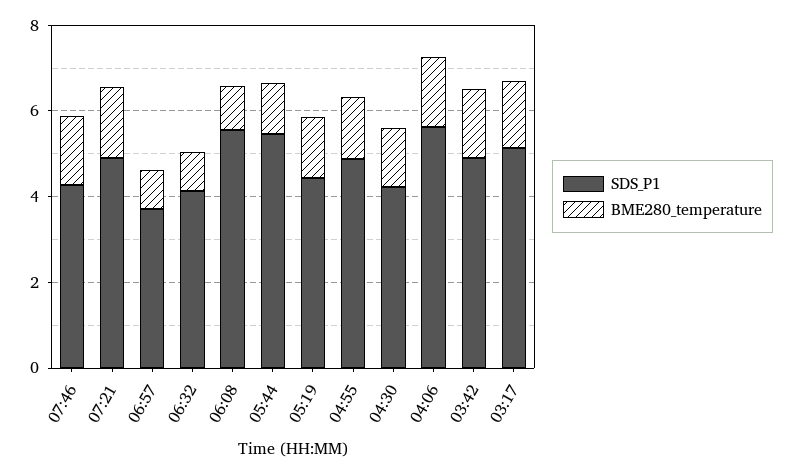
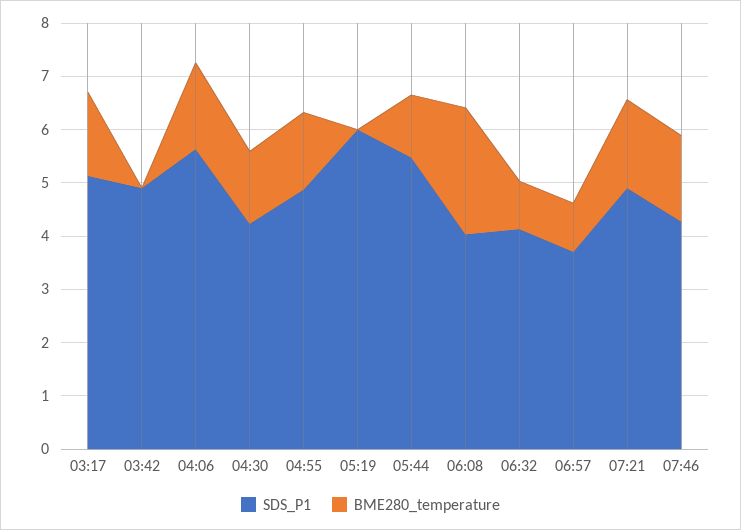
SDS_P1, 06:08: 5.5 -> 4
BME280_temperature, 06:08: 1 -> 2.4
SDS_P1, 05:19: 4.5 -> 6
BME280_temperature, 05:19: 1.5 -> 0
BME280_temperature, 03:42: 1.5 -> 0

